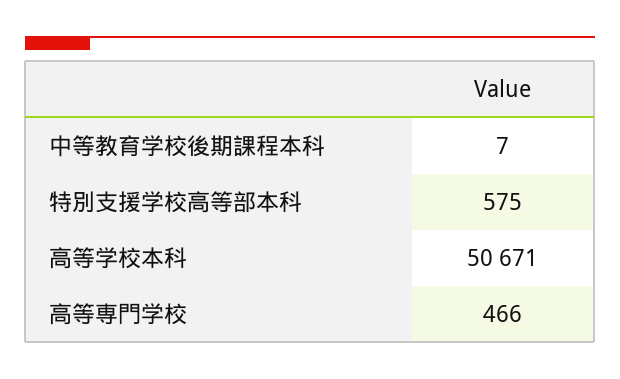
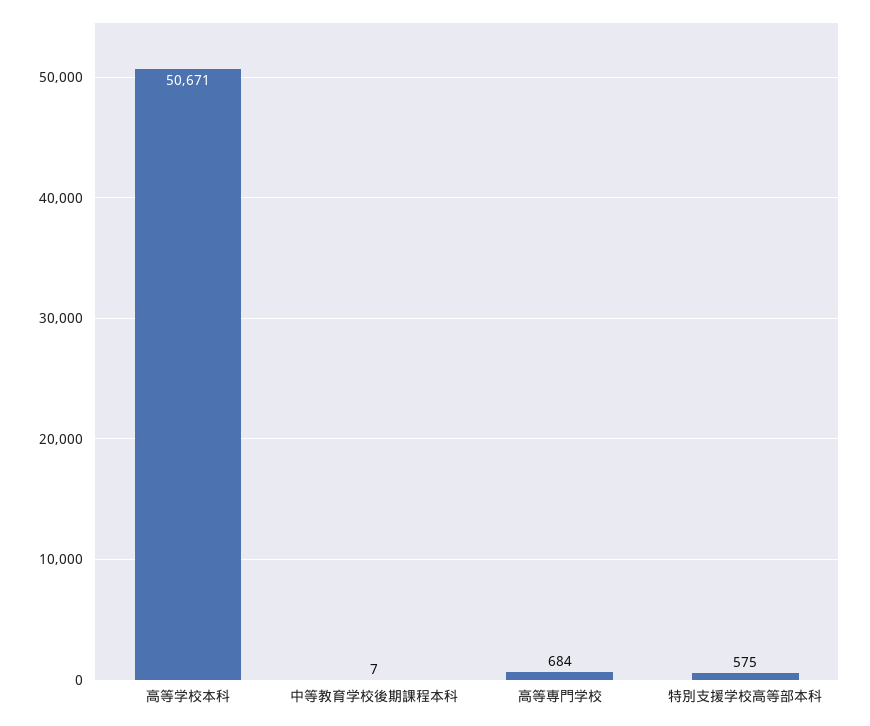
高等専門学校: 466 -> 684

